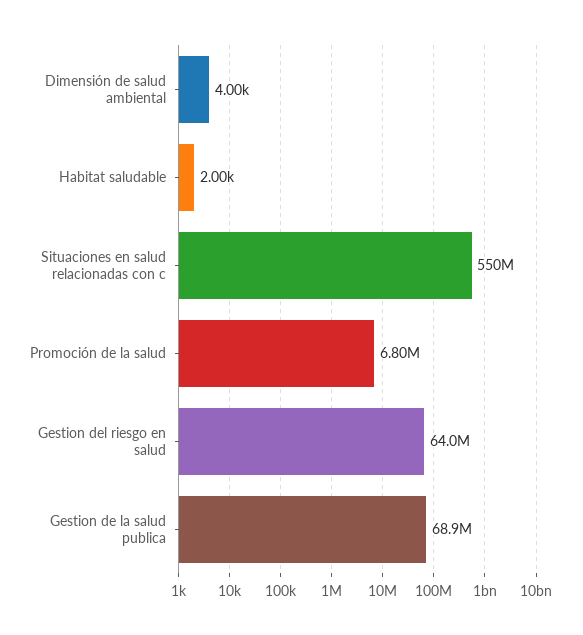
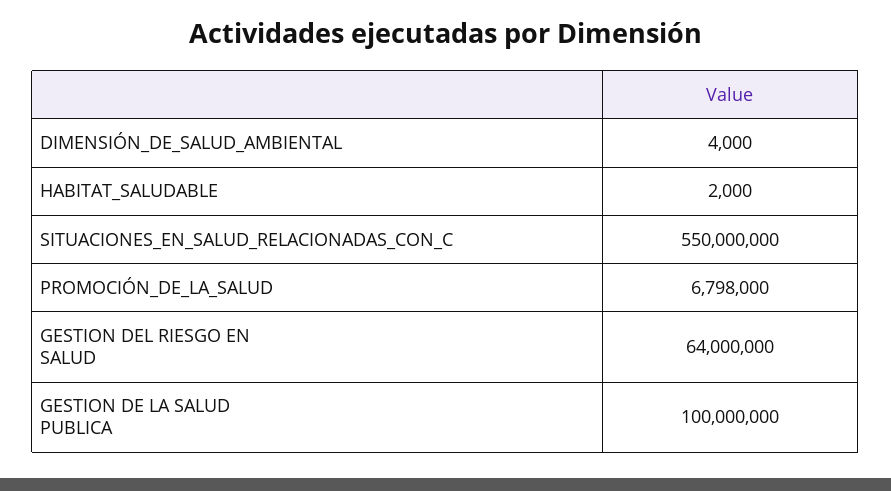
Gestion de la salud publica: 68900000 -> 100000000

